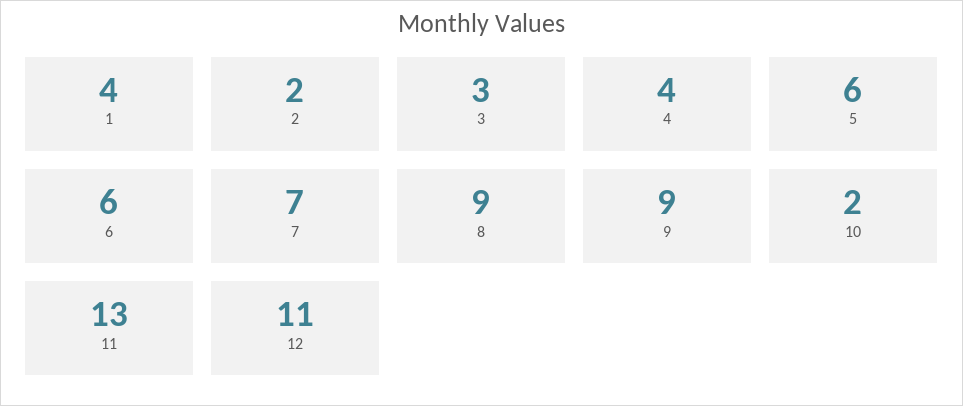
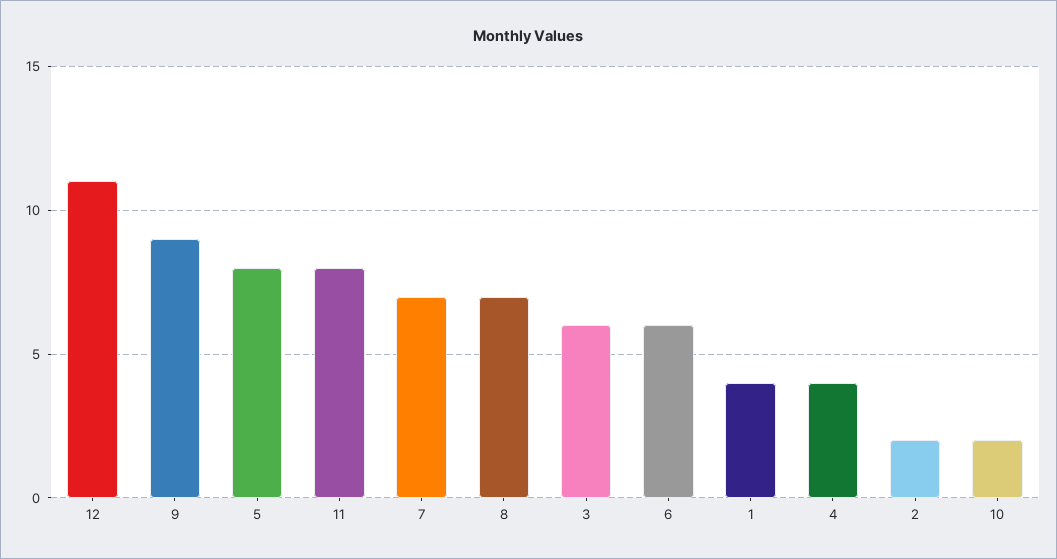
3: 3 -> 6
5: 6 -> 8
8: 9 -> 7
11: 13 -> 8

